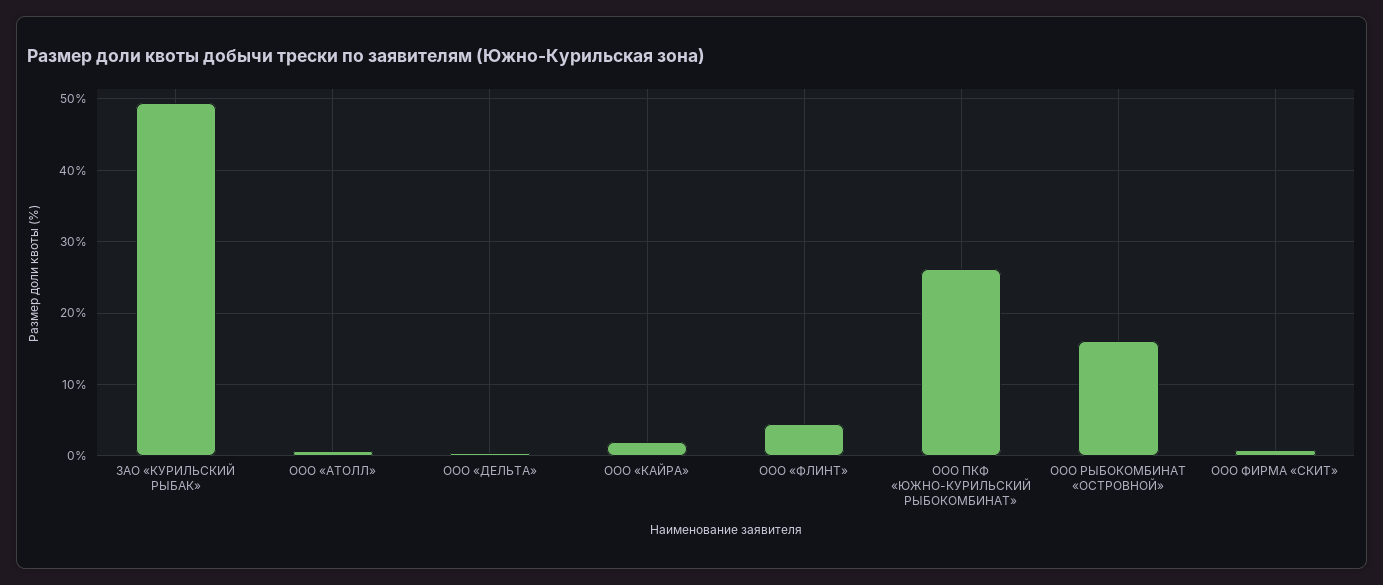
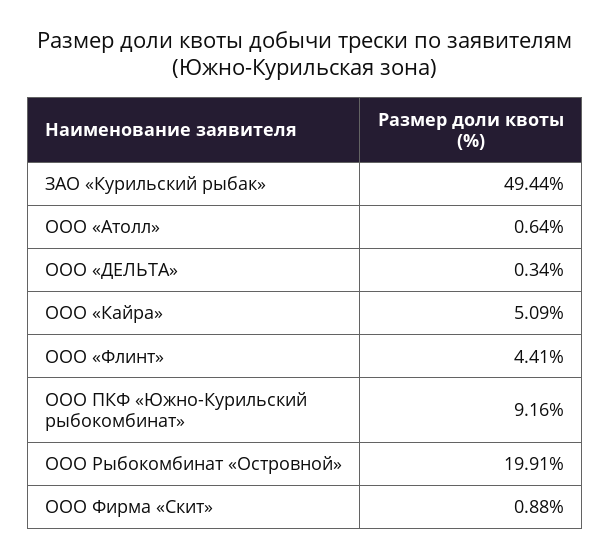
ООО «КАЙРА»: 2 -> 5.09
ООО ПКФ «ЮЖНО-КУРИЛЬСКИЙ РЫБОКОМБИНАТ»: 26 -> 9.16
ООО РЫБОКОМБИНАТ «ОСТРОВНОЙ»: 16 -> 19.91

